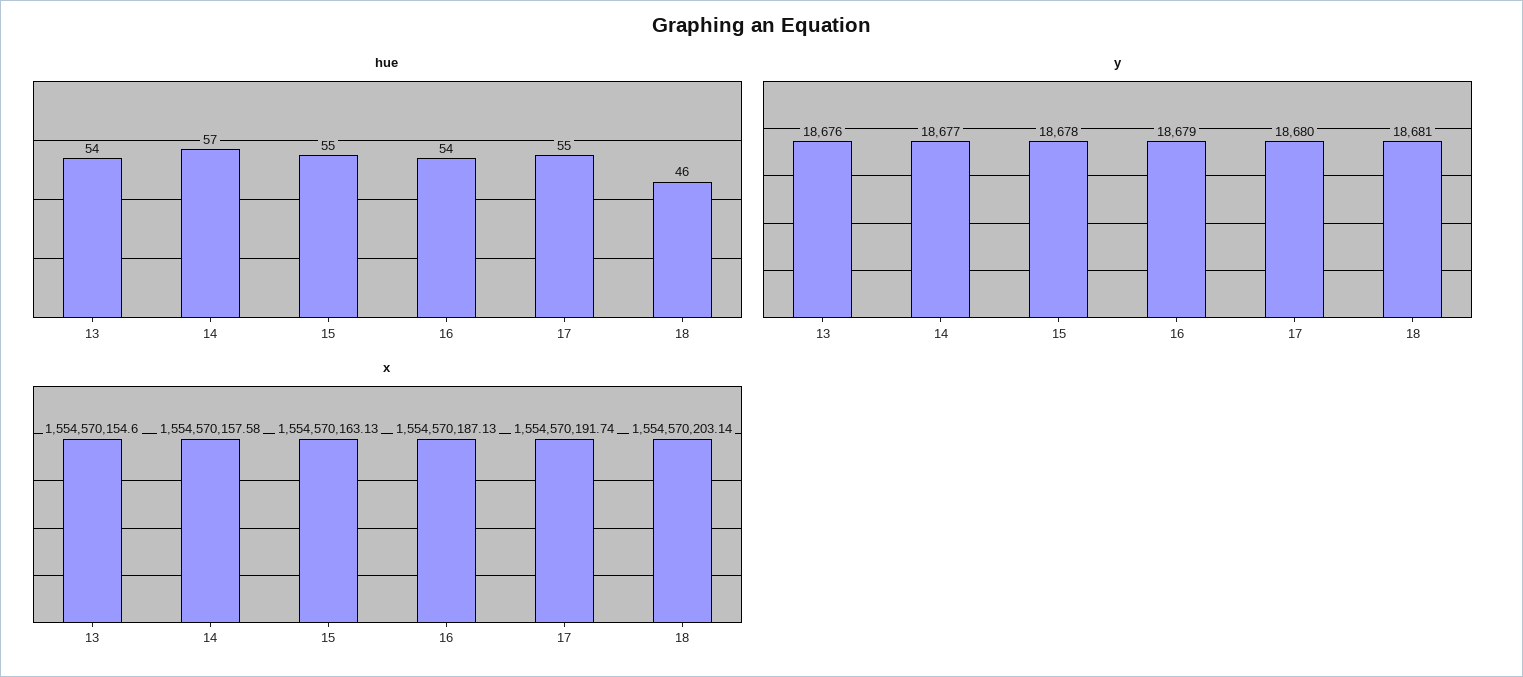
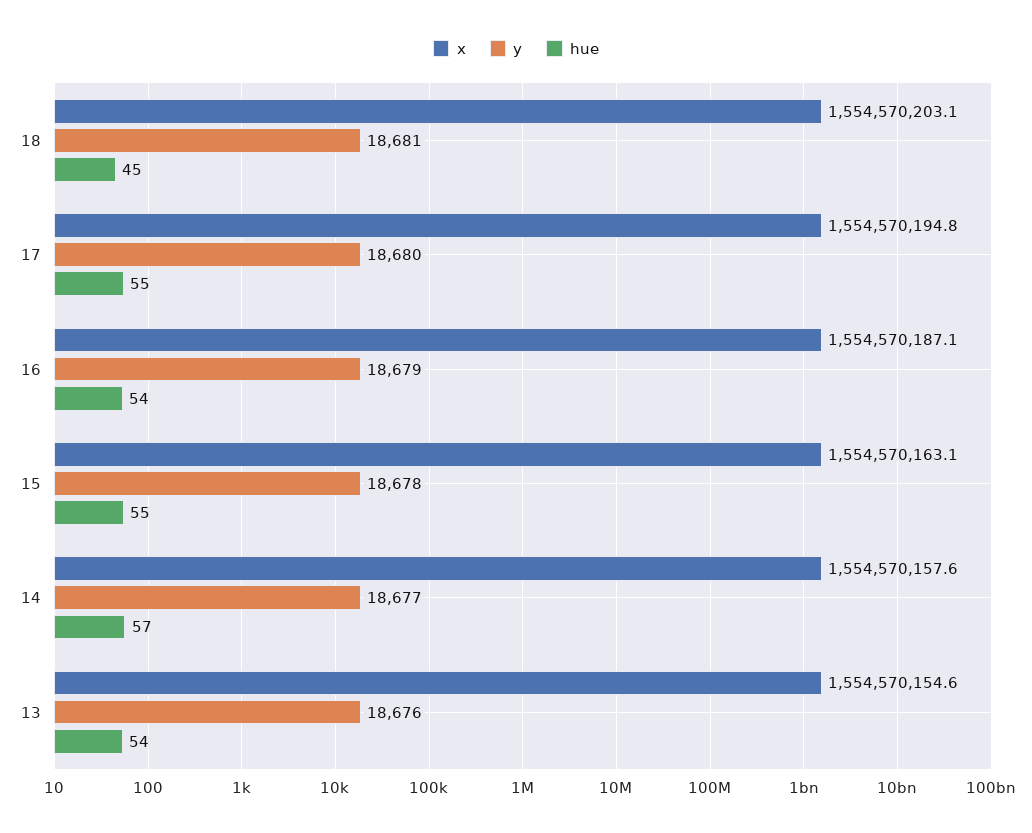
hue, 18: 46 -> 45
x, 17: 1554570191.74 -> 1554570194.8

